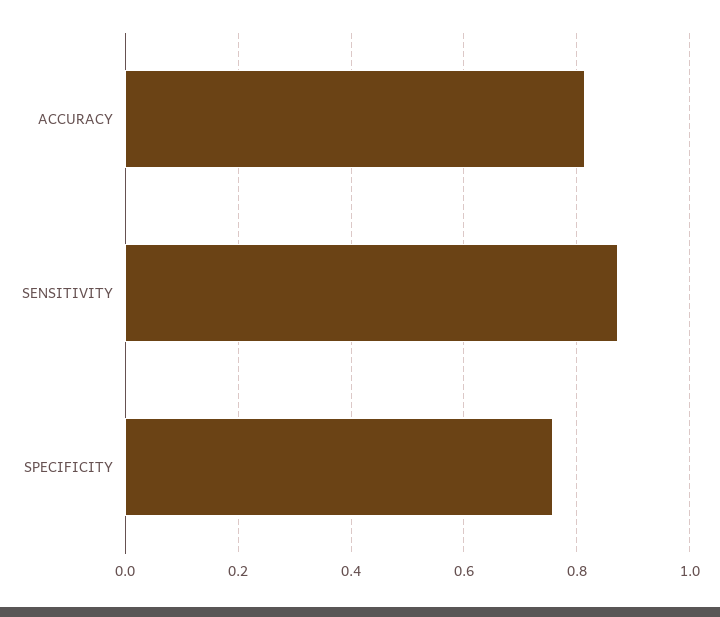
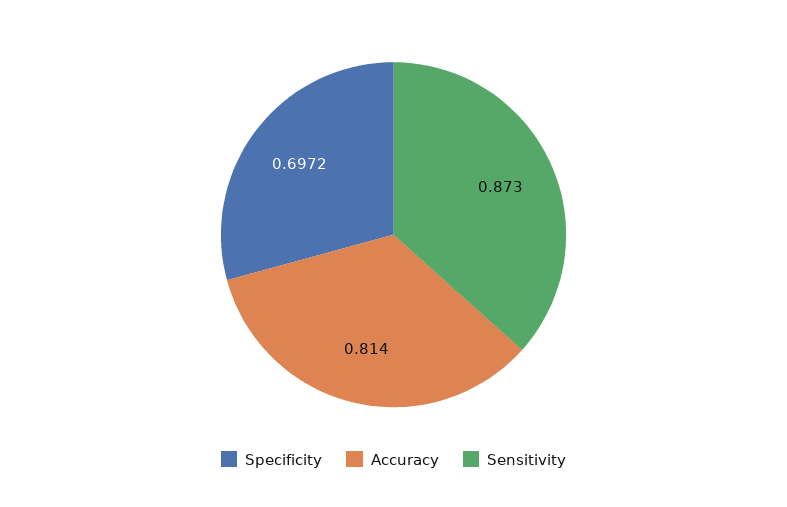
SPECIFICITY: 0.76 -> 0.6972

